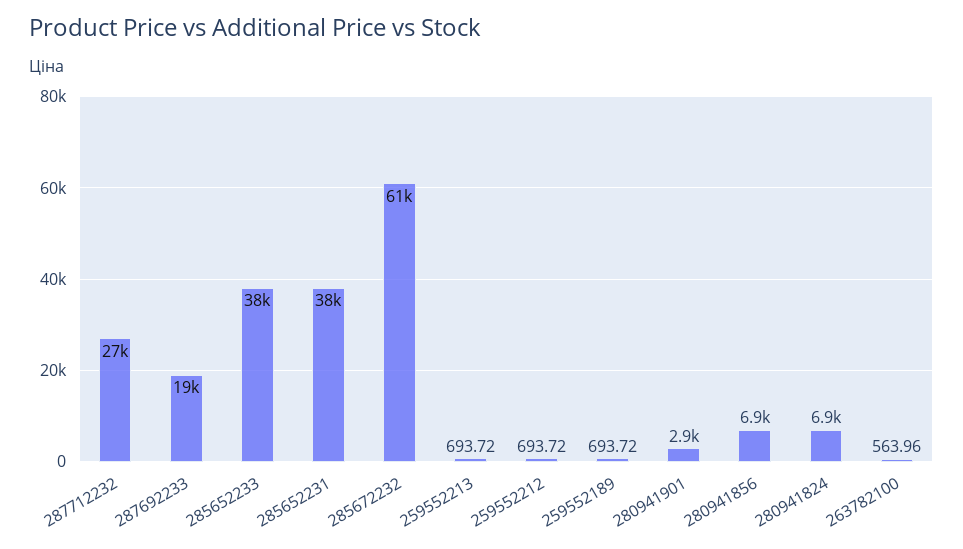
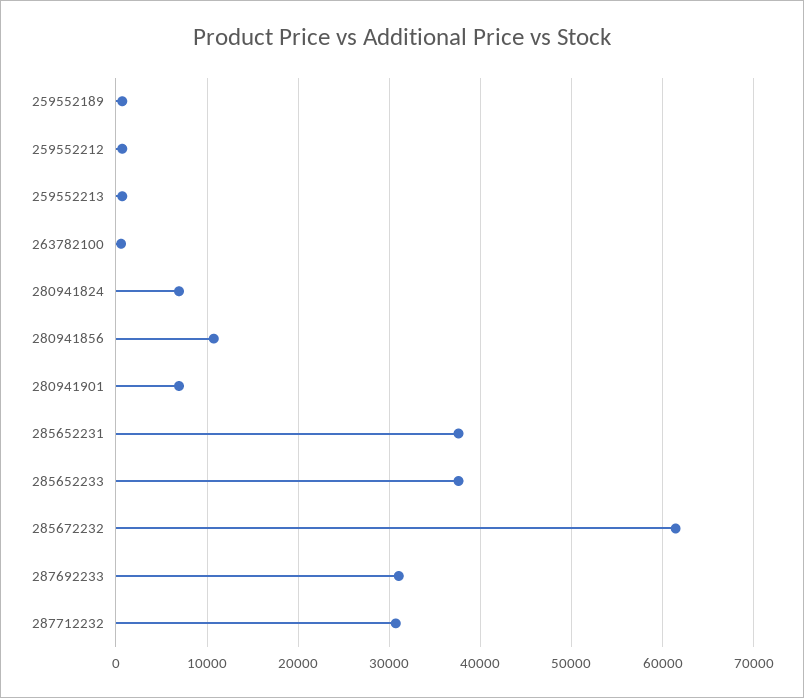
287712232: 27000 -> 31000
287692233: 19000 -> 31000
280941901: 2900 -> 7000
280941856: 6900 -> 11000

